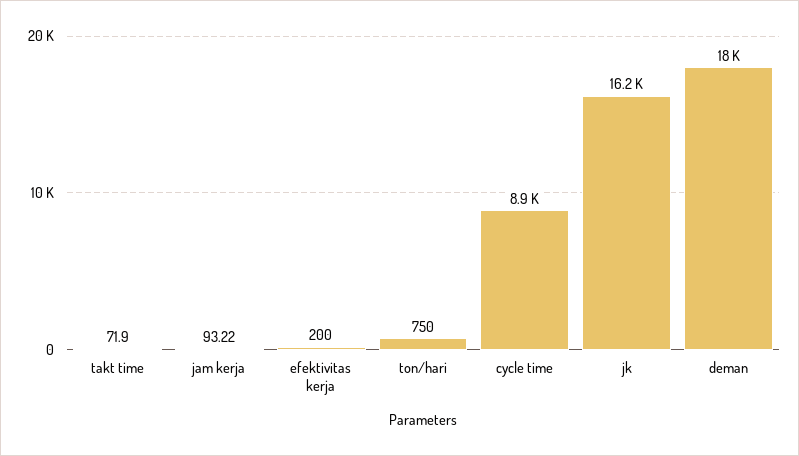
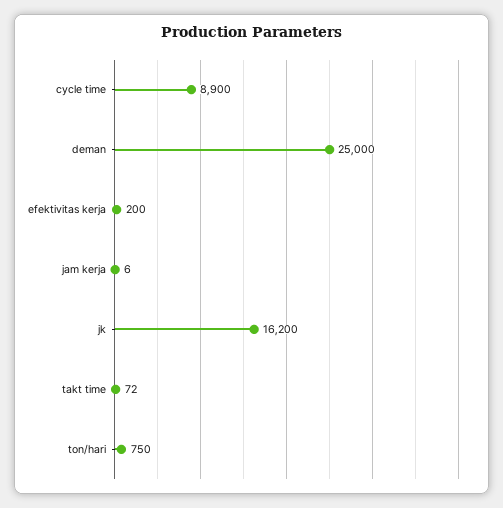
jam kerja: 93.22 -> 6
deman: 18000 -> 25000

